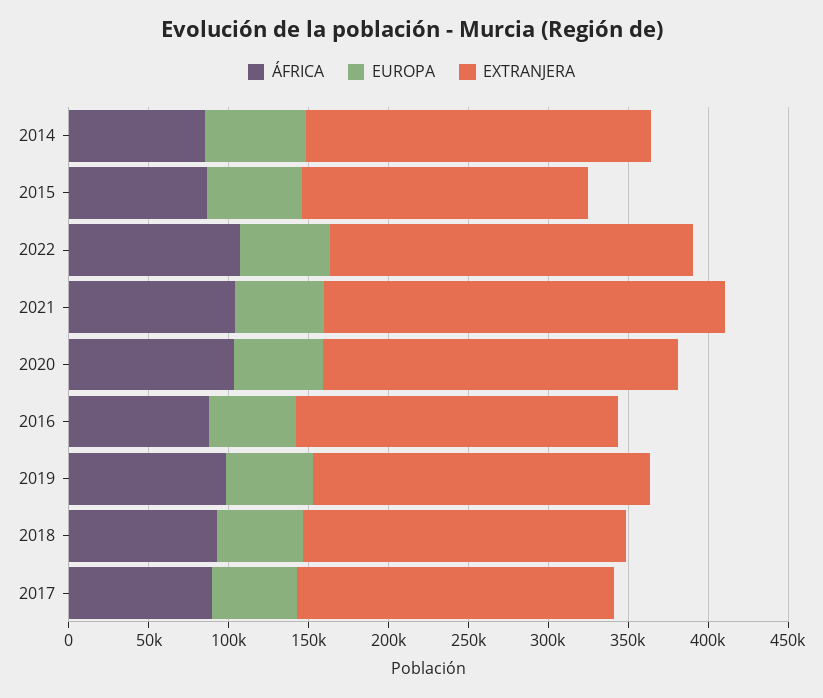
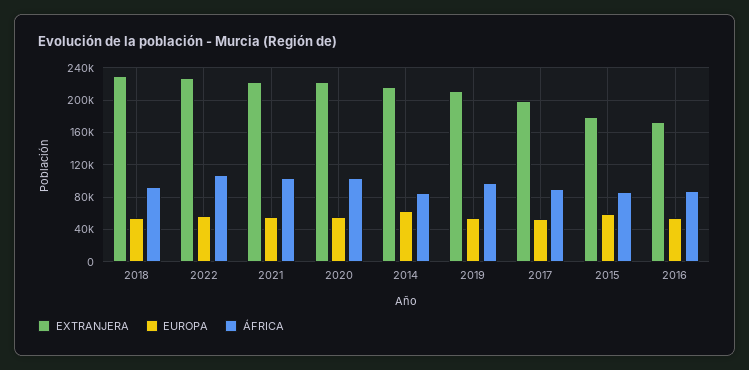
EXTRANJERA, 2021: 250000 -> 220000
EXTRANJERA, 2016: 200000 -> 170000
EXTRANJERA, 2018: 200000 -> 230000

